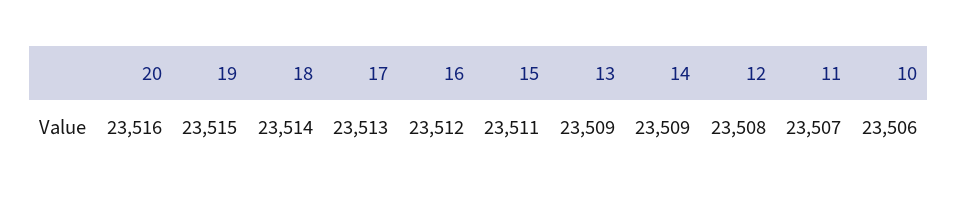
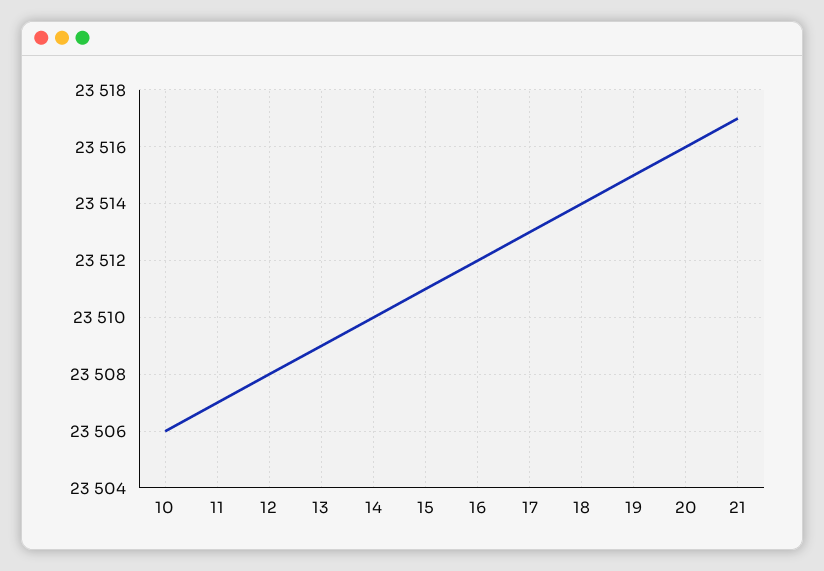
14: 23509 -> 23510
21: none -> 23517

